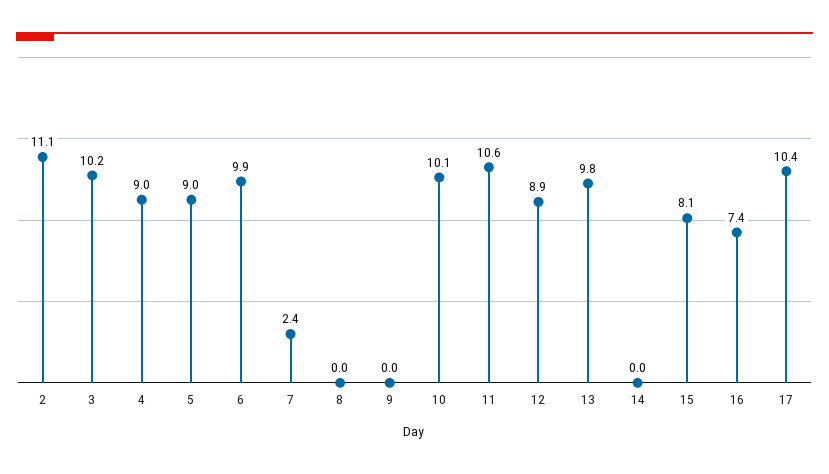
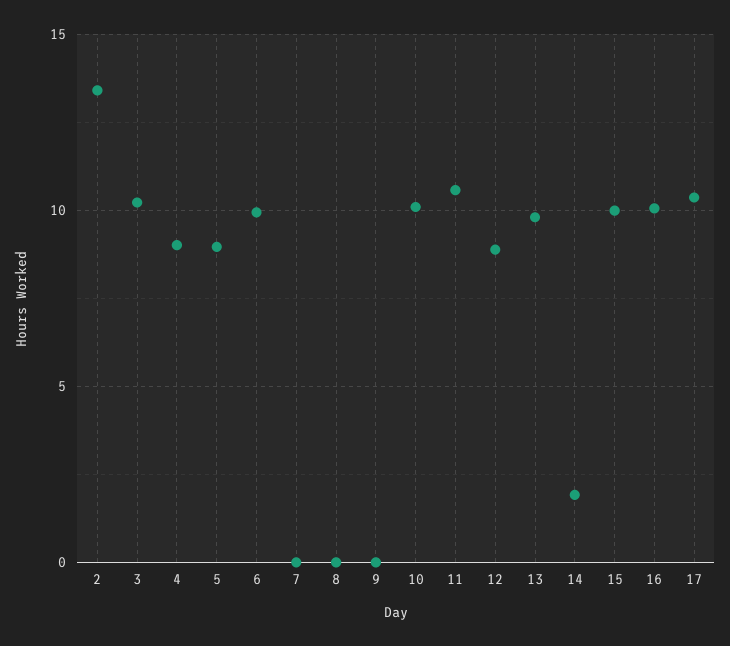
2: 11.1 -> 13.5
7: 2.4 -> 0
14: 0 -> 2
15: 8.1 -> 10
16: 7.4 -> 10

